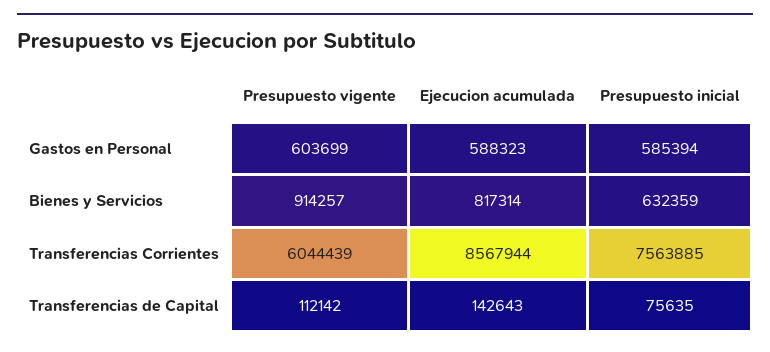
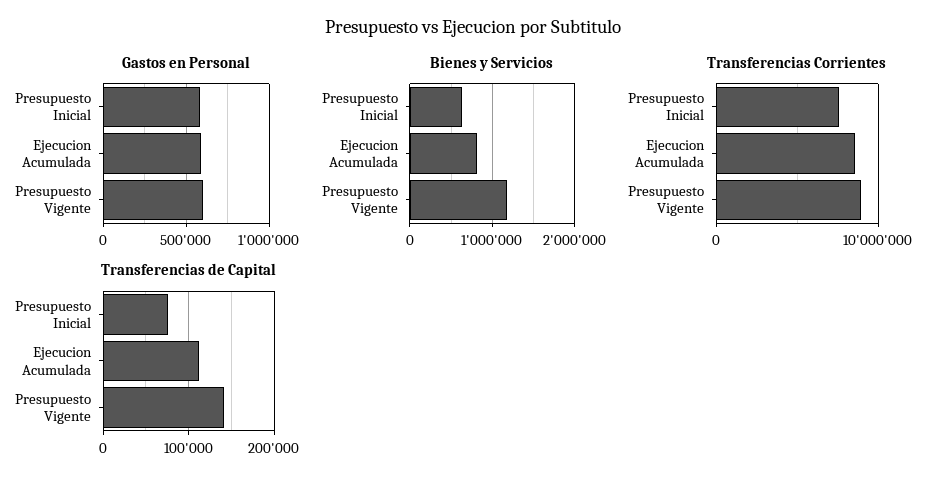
Bienes y Servicios, Presupuesto vigente: 914257 -> 1200000
Transferencias Corrientes, Presupuesto vigente: 6044439 -> 9000000
Transferencias de Capital, Presupuesto vigente: 112142 -> 140000
Transferencias de Capital, Ejecucion acumulada: 142643 -> 110000

